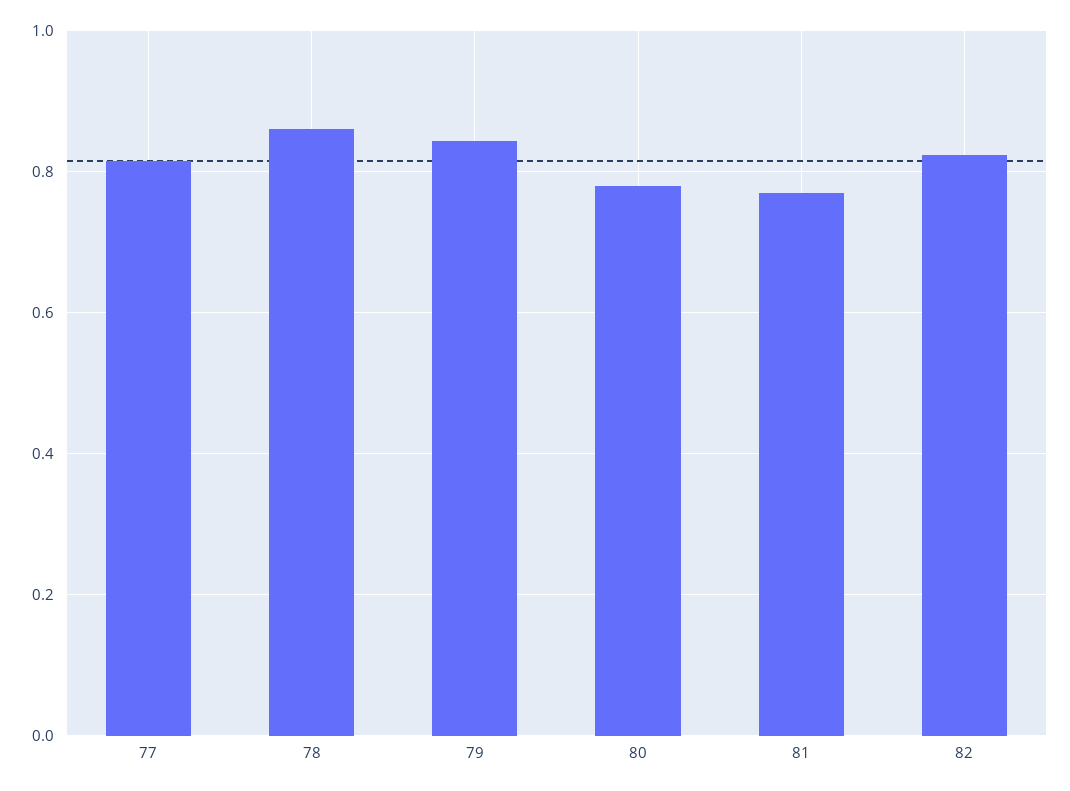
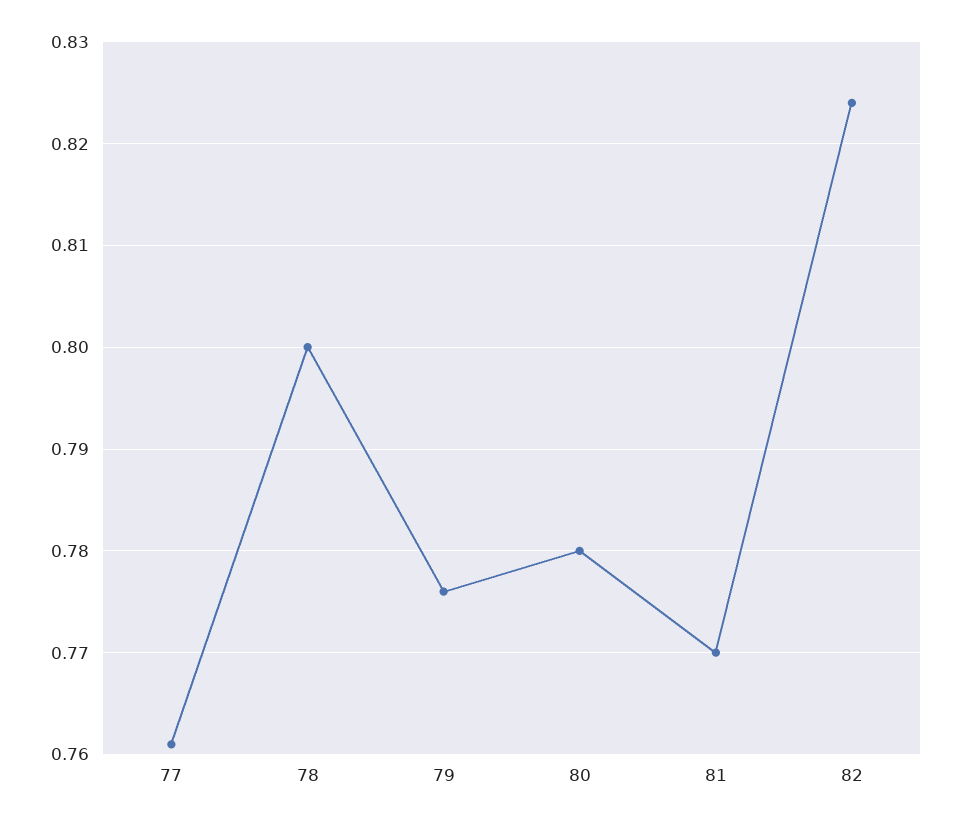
77: 0.82 -> 0.761
78: 0.86 -> 0.8
79: 0.84 -> 0.776

